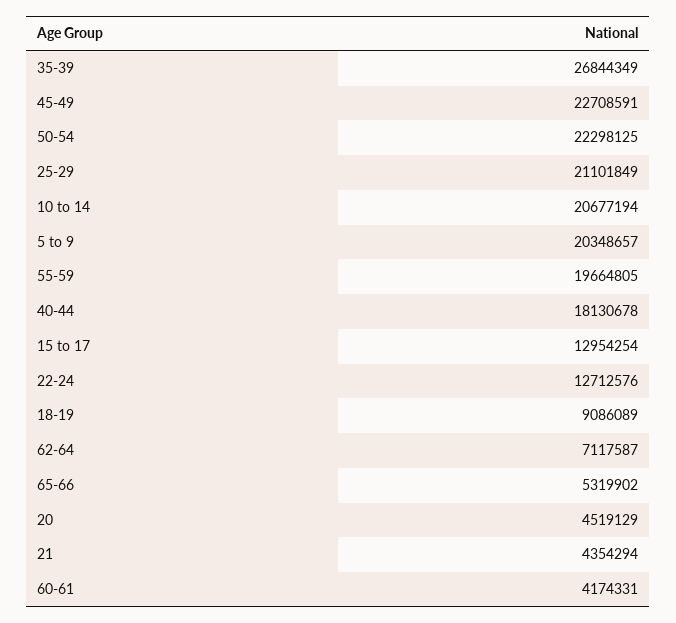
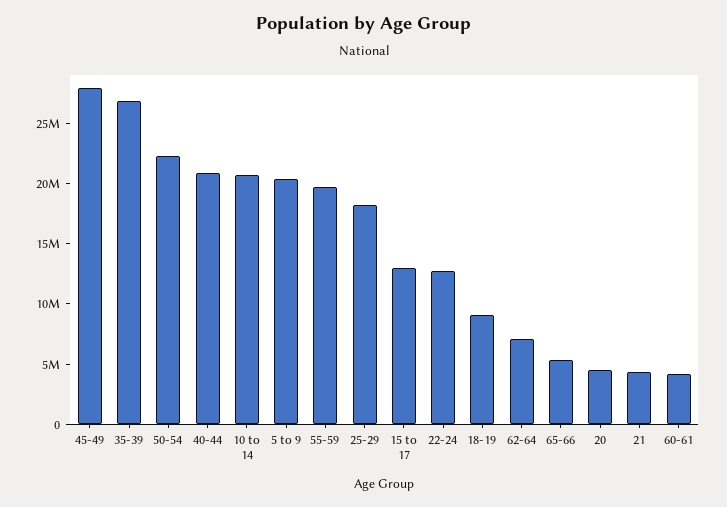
45-49: 22708591 -> 28000000
25-29: 21101849 -> 18000000
40-44: 18130678 -> 21000000

